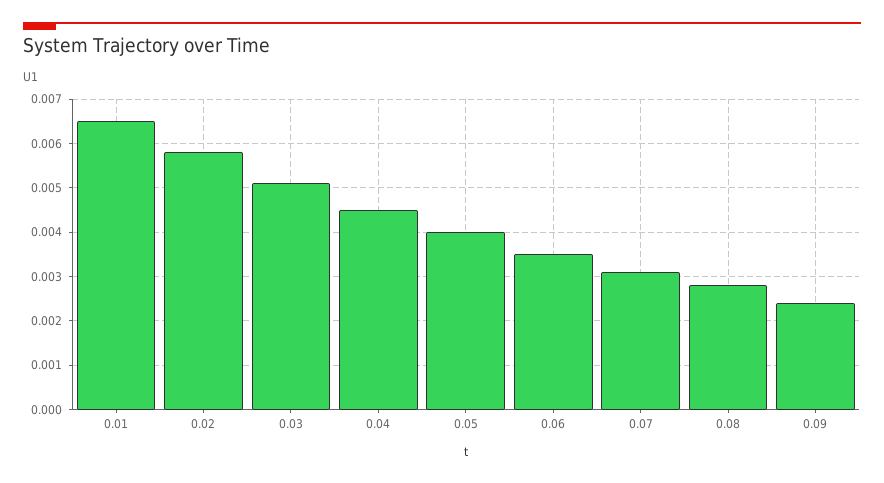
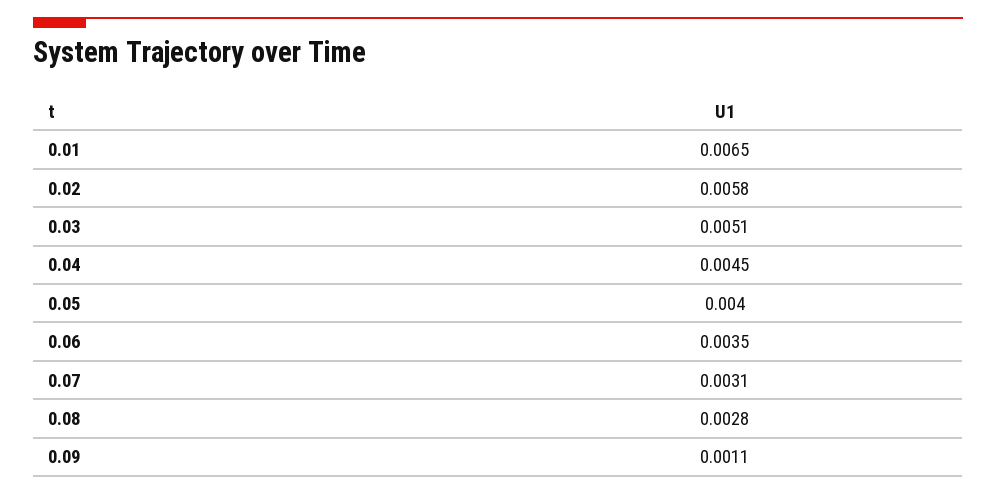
0.09: 0.0025 -> 0.0011

